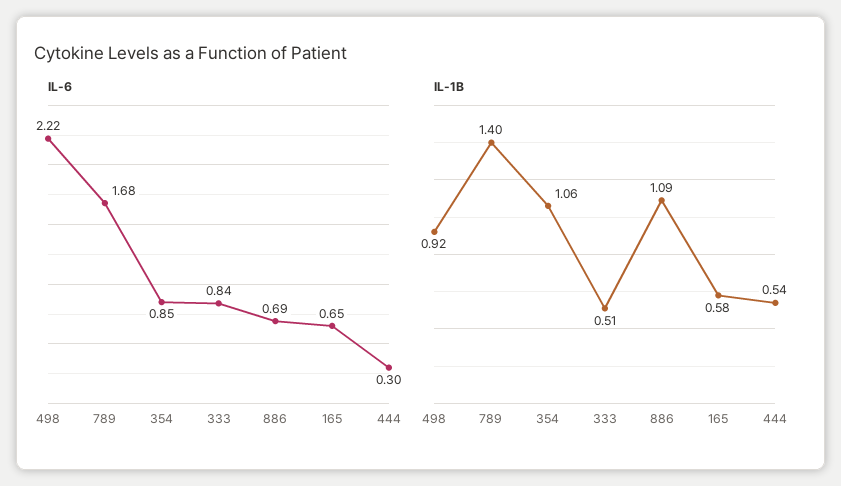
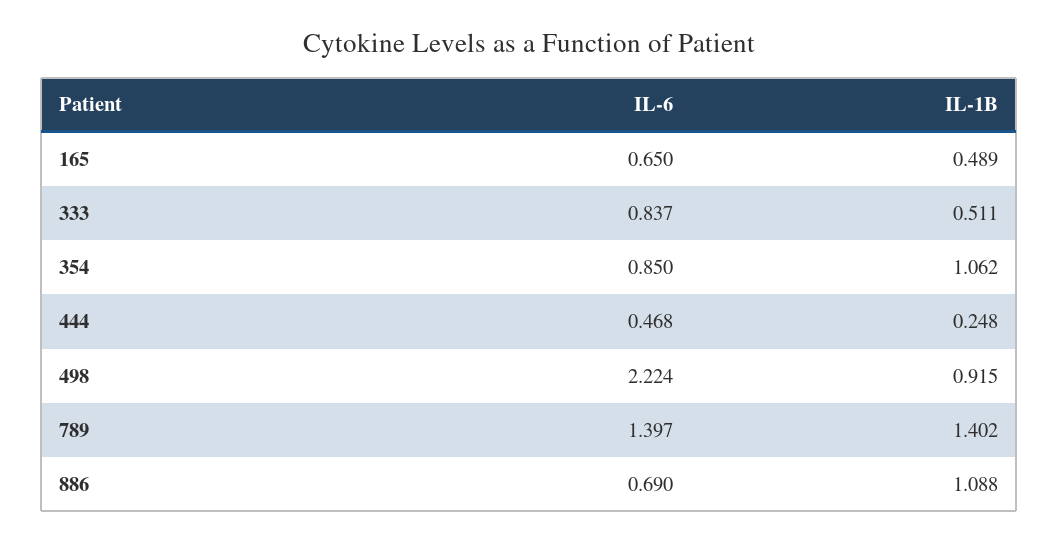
IL-6, 789: 1.68 -> 1.397
IL-6, 444: 0.3 -> 0.468
IL-1B, 165: 0.58 -> 0.489
IL-1B, 444: 0.54 -> 0.248

